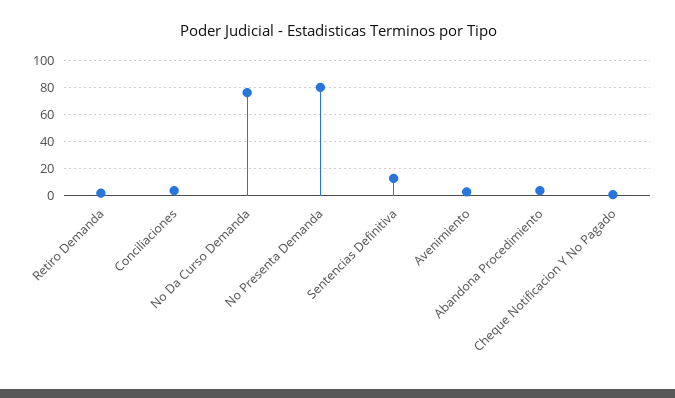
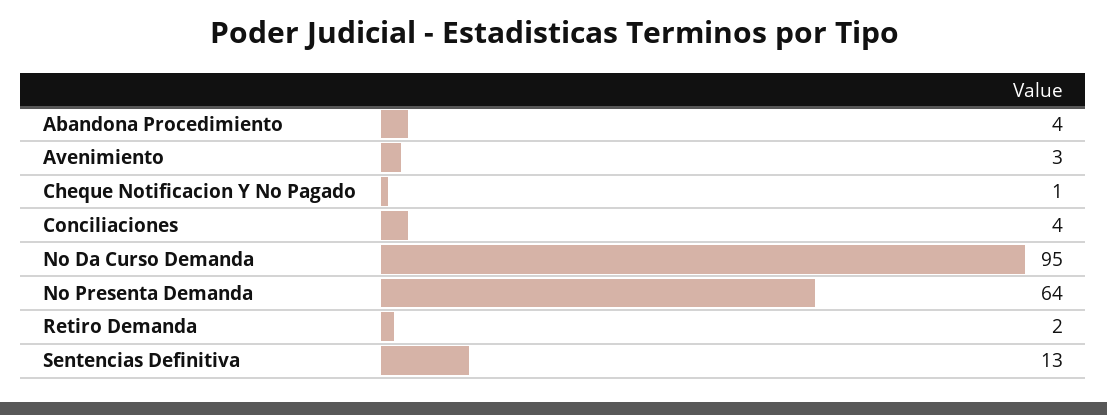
No Da Curso Demanda: 75 -> 95
No Presenta Demanda: 80 -> 64

